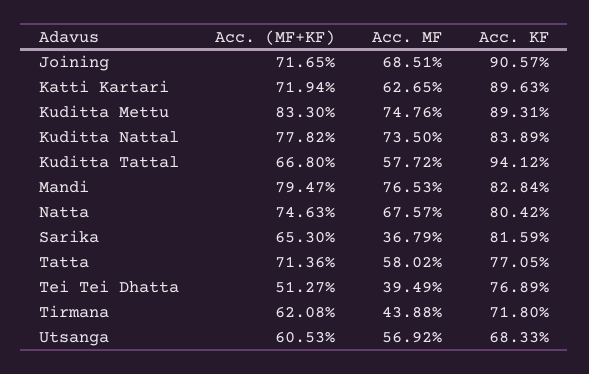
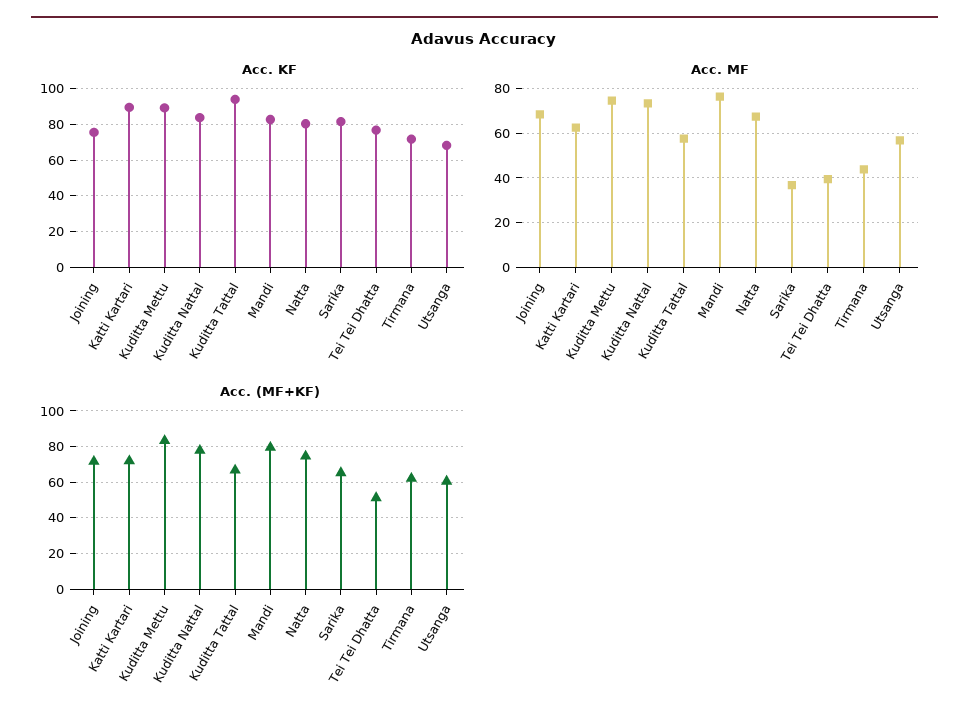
Acc. KF, Joining: 90.57 -> 75
Acc. (MF+KF), Tatta: 71.36 -> none
Acc. MF, Tatta: 58.02 -> none
Acc. KF, Tatta: 77.05 -> none

